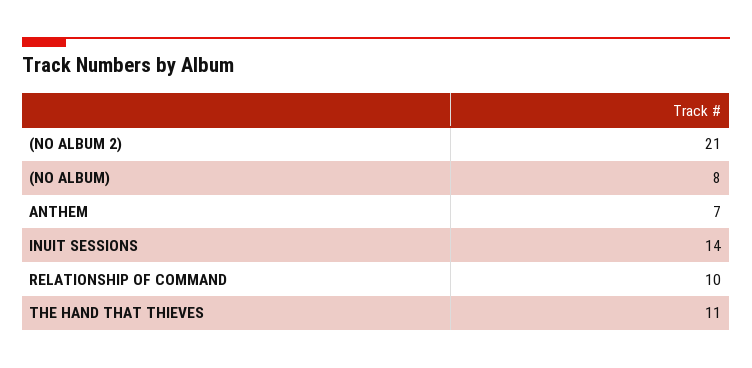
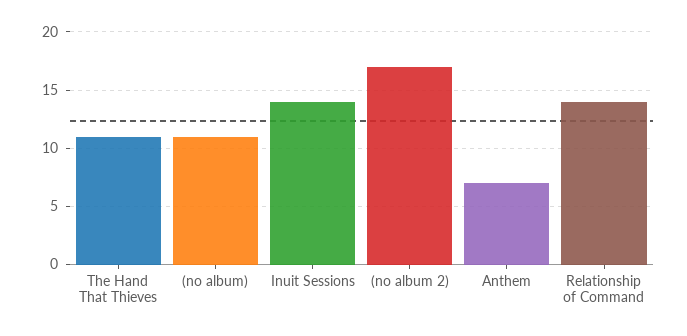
(NO ALBUM 2): 21 -> 17
(NO ALBUM): 8 -> 11
RELATIONSHIP OF COMMAND: 10 -> 14

